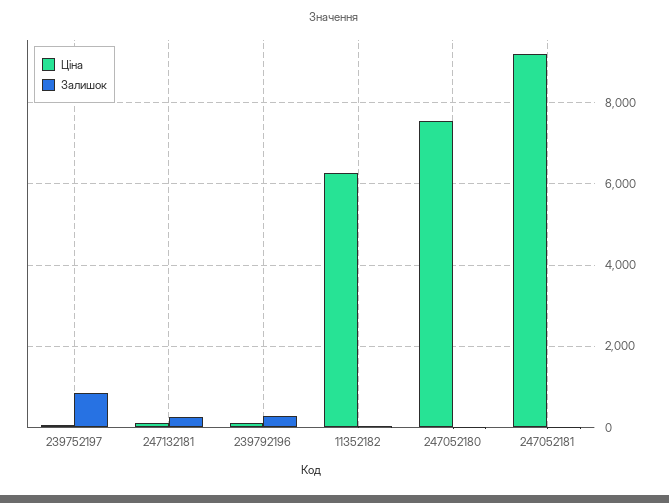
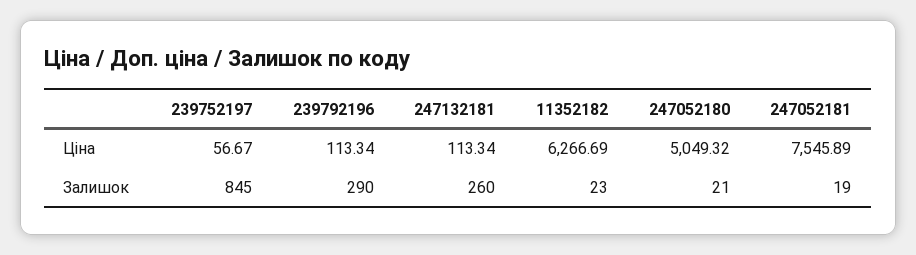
Ціна, 247052180: 7600 -> 5049.32
Ціна, 247052181: 9200 -> 7545.89

